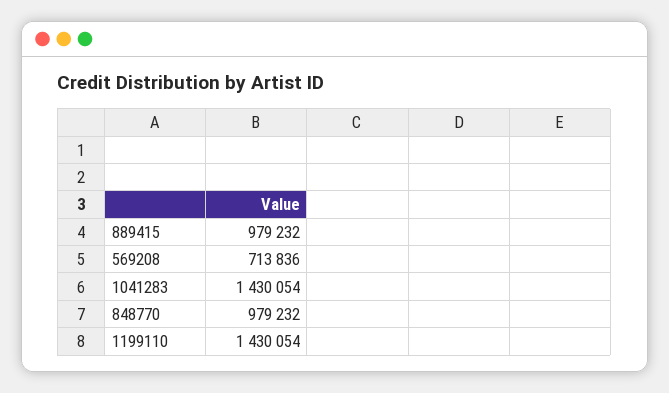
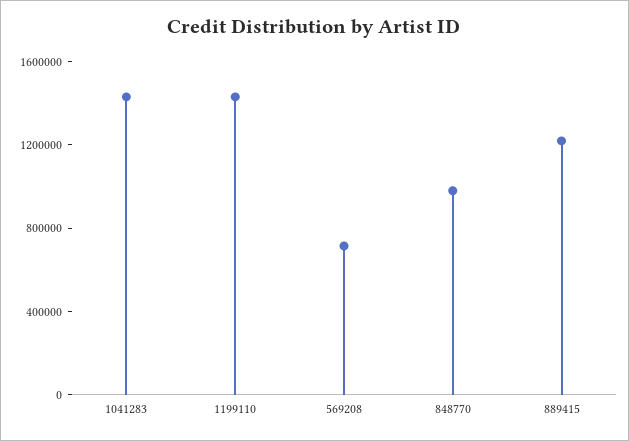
889415: 979232 -> 1200000

